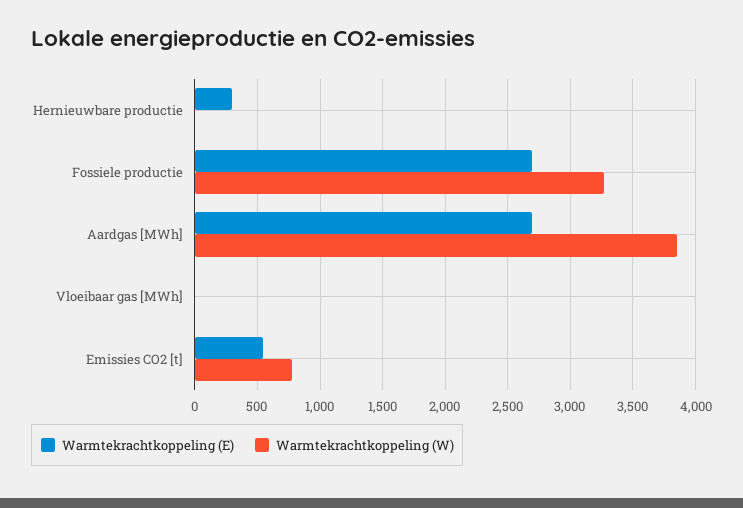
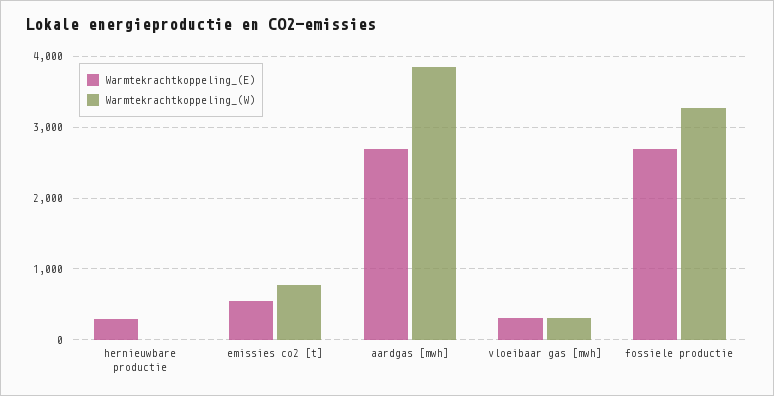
Warmtekrachtkoppeling (E), Vloeibaar gas [MWh]: 0 -> 300
Warmtekrachtkoppeling (W), Vloeibaar gas [MWh]: 0 -> 300

